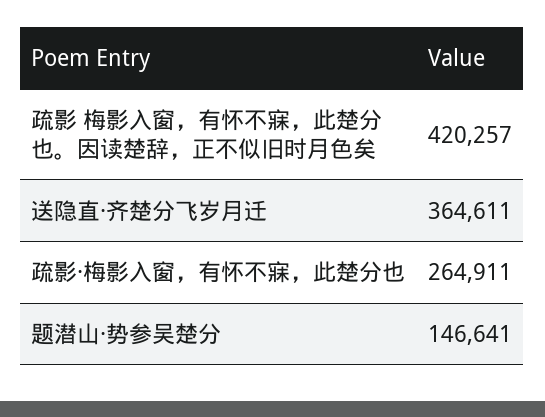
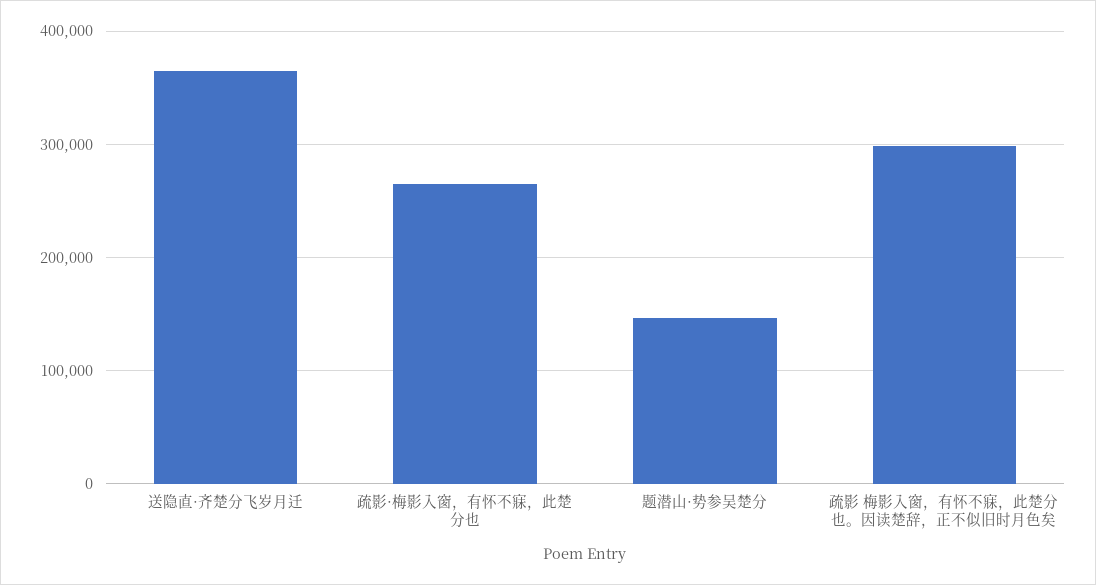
疏影 梅影入窗，有怀不寐，此楚分也。因读楚辞，正不似旧时月色矣: 420257 -> 300000

